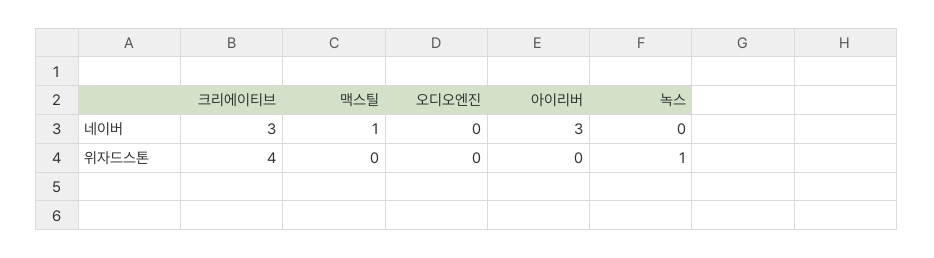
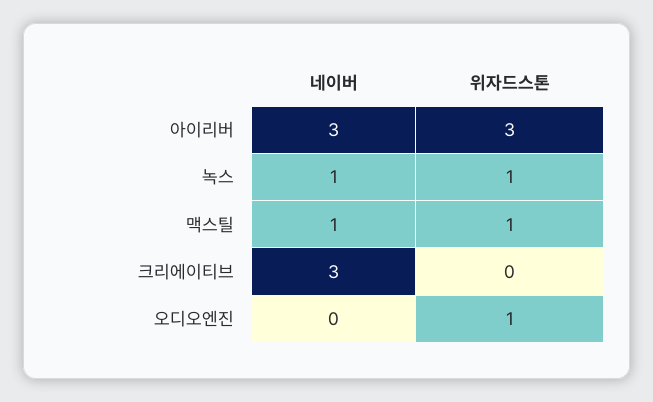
녹스, 네이버: 0 -> 1
크리에이티브, 위자드스톤: 4 -> 0
맥스틸, 위자드스톤: 0 -> 1
오디오엔진, 위자드스톤: 0 -> 1
아이리버, 위자드스톤: 0 -> 3

